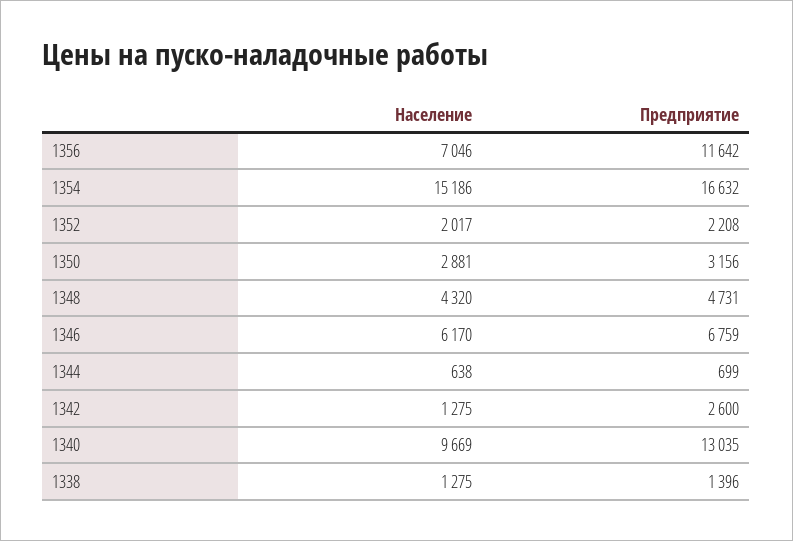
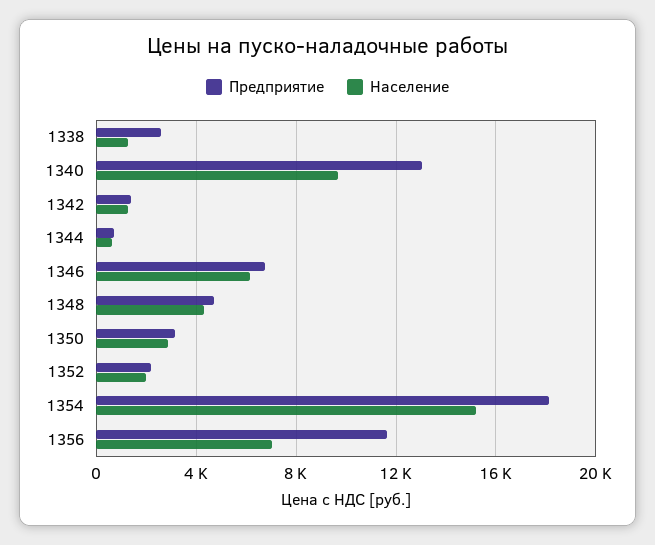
Предприятие, 1354: 16632 -> 18000
Предприятие, 1342: 2600 -> 1500
Предприятие, 1338: 1396 -> 2500

